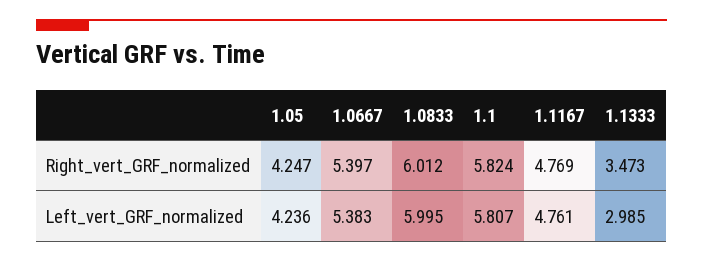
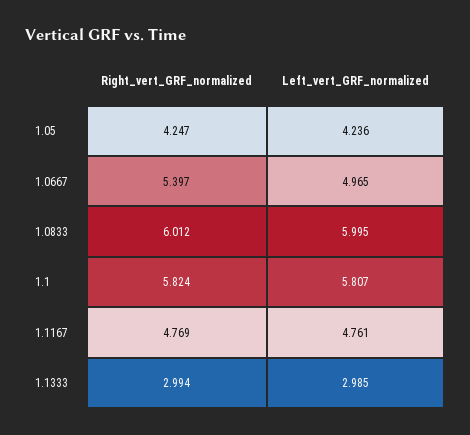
1.1333, Right_vert_GRF_normalized: 3.473 -> 2.994
1.0667, Left_vert_GRF_normalized: 5.383 -> 4.965

